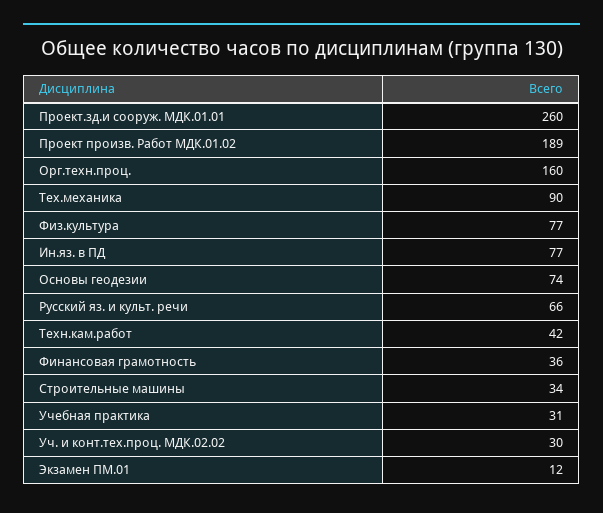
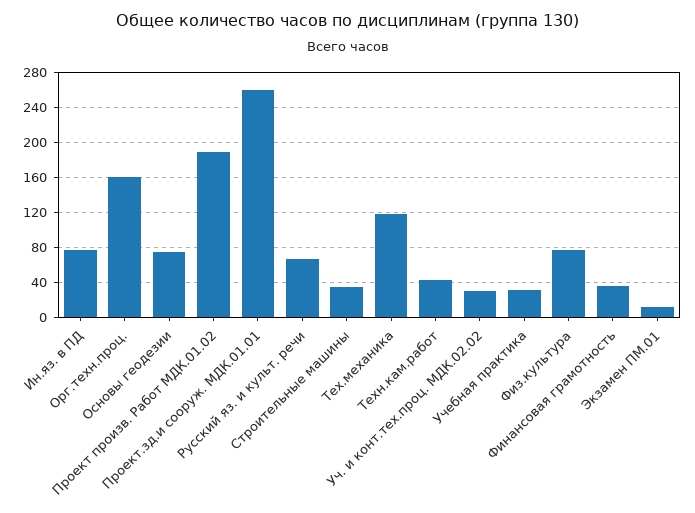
Тех.механика: 90 -> 120

